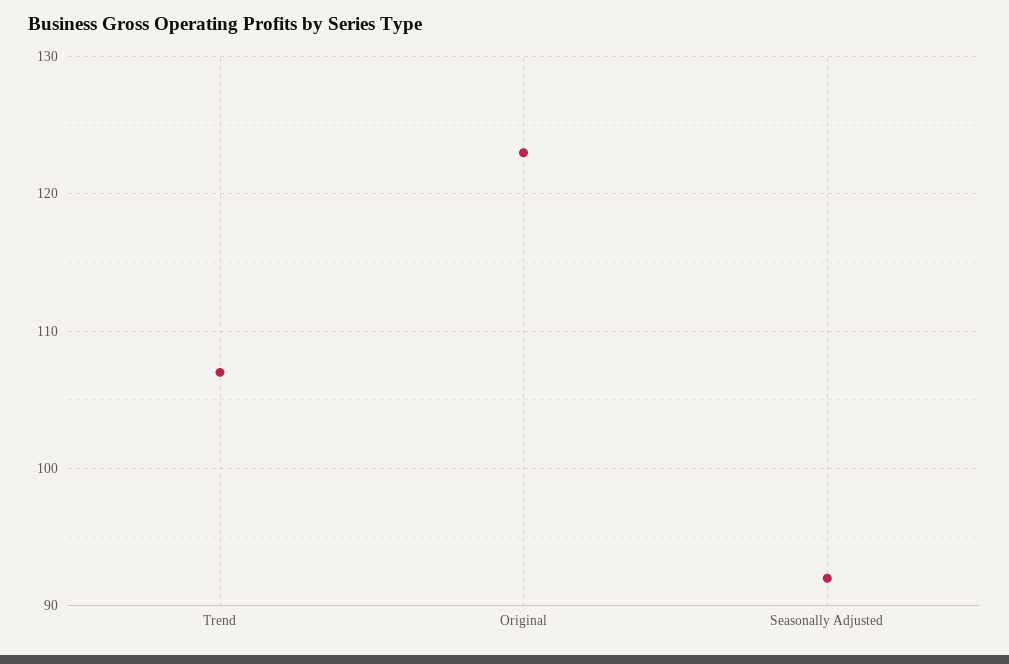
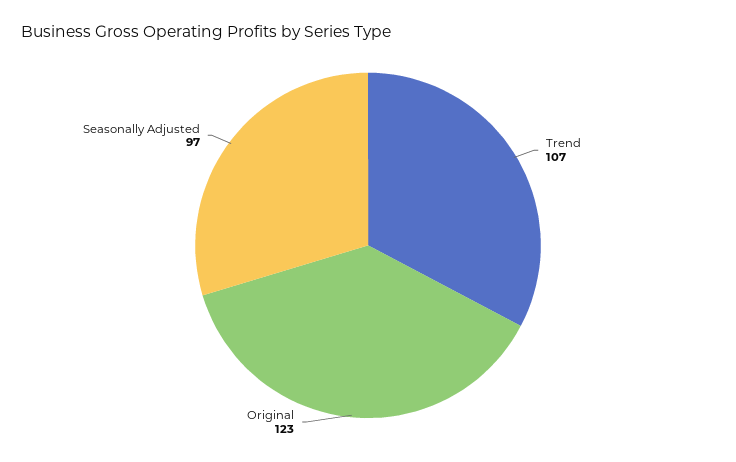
Seasonally Adjusted: 92 -> 97

